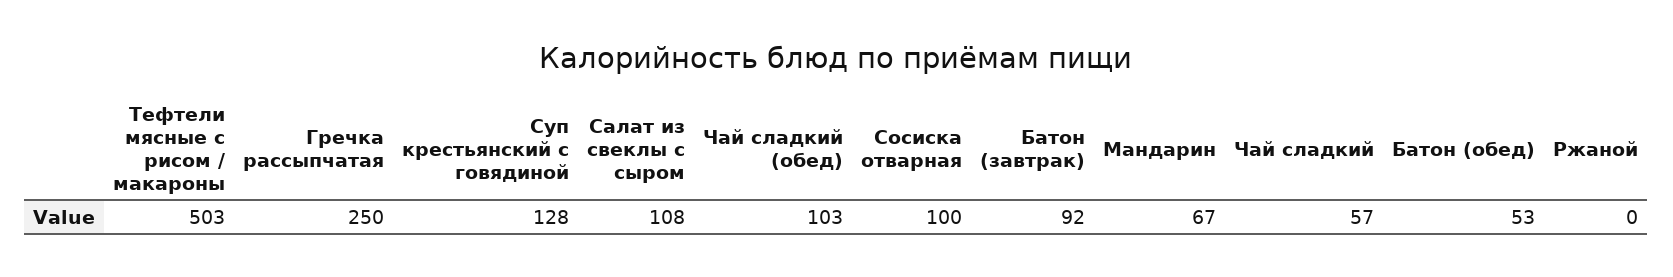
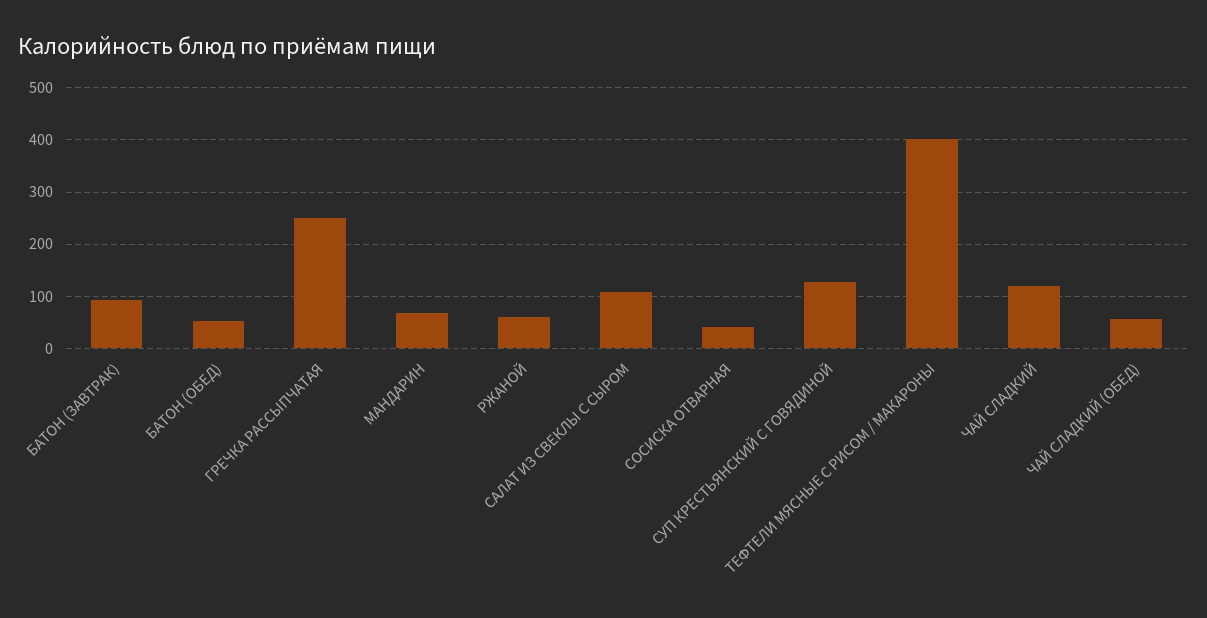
Тефтели мясные с рисом / макароны: 503 -> 400
Чай сладкий (обед): 103 -> 60
Сосиска отварная: 100 -> 40
Чай сладкий: 57 -> 120
Ржаной: 0 -> 60

